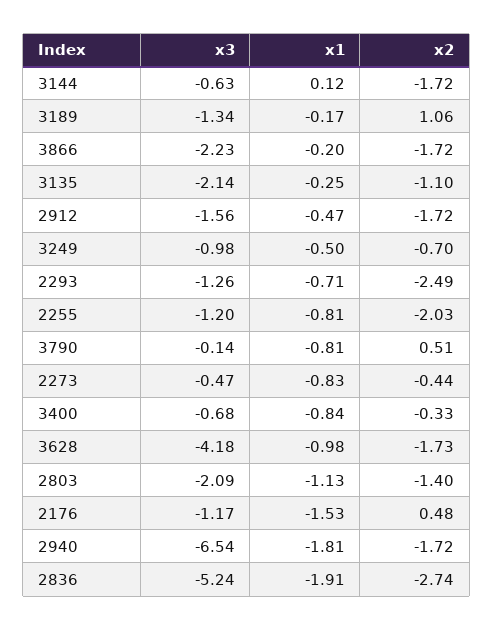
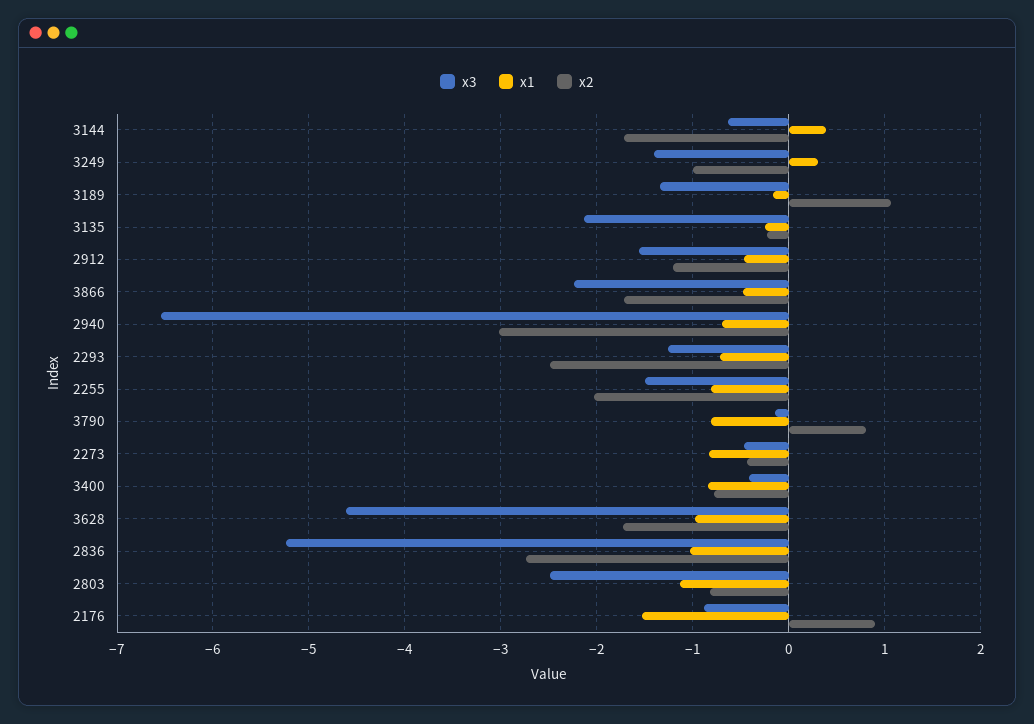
x1, 3144: 0.12 -> 0.4
x1, 3866: -0.2 -> -0.5
x2, 3135: -1.1 -> -0.2
x2, 2912: -1.72 -> -1.2
x3, 3249: -0.98 -> -1.4
x1, 3249: -0.5 -> 0.3
x2, 3249: -0.7 -> -1
x3, 2255: -1.2 -> -1.5
x2, 3790: 0.51 -> 0.8
x3, 3400: -0.68 -> -0.4
x2, 3400: -0.33 -> -0.8
x3, 3628: -4.18 -> -4.6
x3, 2803: -2.09 -> -2.5
x2, 2803: -1.4 -> -0.8
x3, 2176: -1.17 -> -0.9
x2, 2176: 0.48 -> 0.9
x1, 2940: -1.81 -> -0.7
x2, 2940: -1.72 -> -3
x1, 2836: -1.91 -> -1

